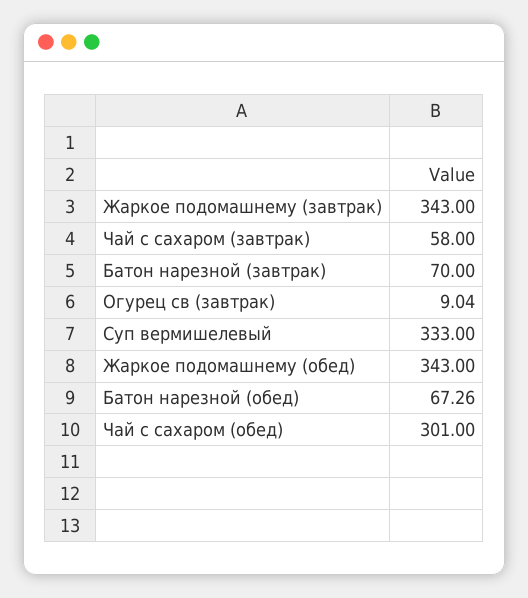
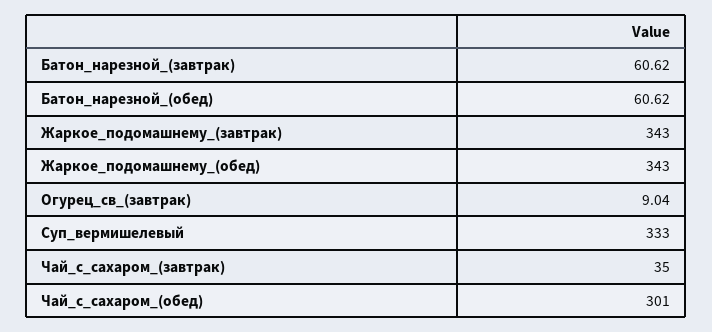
Чай с сахаром (завтрак): 58 -> 35
Батон нарезной (завтрак): 70 -> 60.62
Батон нарезной (обед): 67.26 -> 60.62

